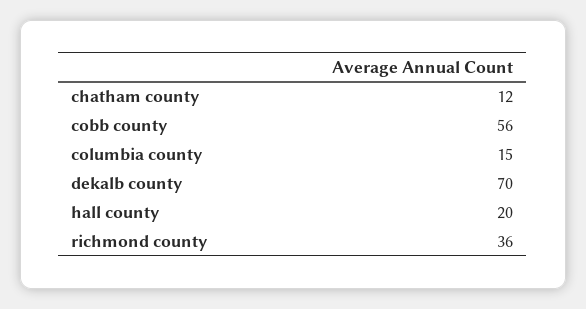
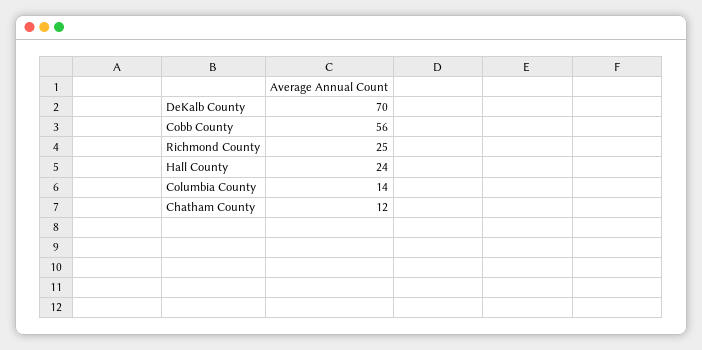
columbia county: 15 -> 14
hall county: 20 -> 24
richmond county: 36 -> 25

